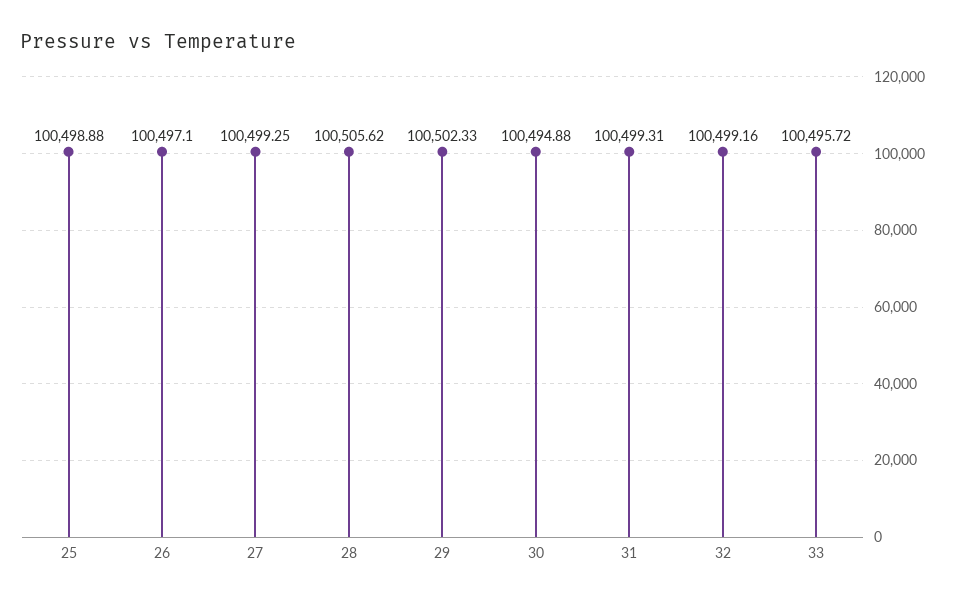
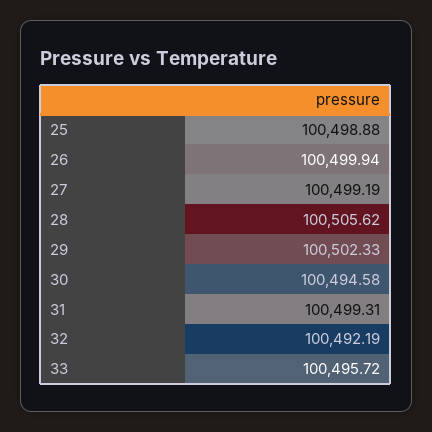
26: 100497.1 -> 100499.94
27: 100499.25 -> 100499.19
30: 100494.88 -> 100494.58
32: 100499.16 -> 100492.19

